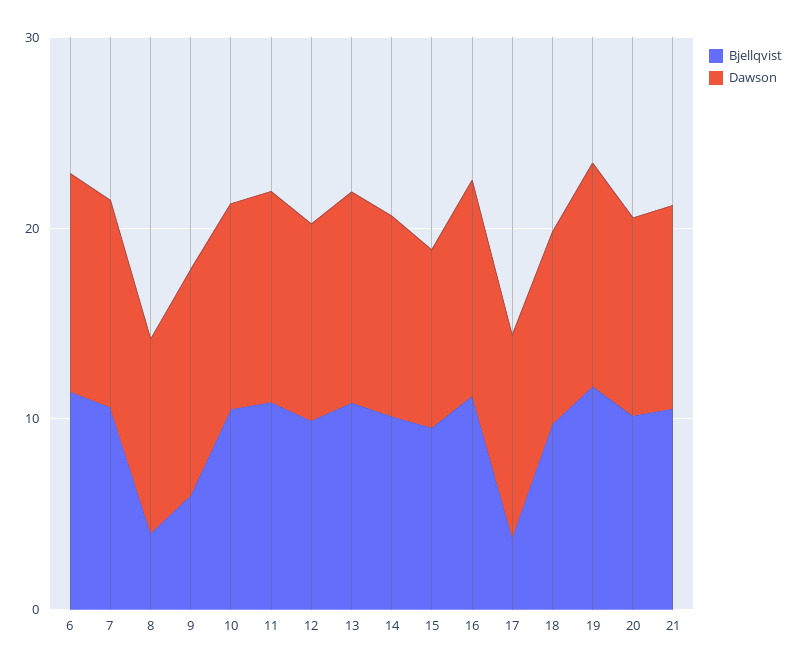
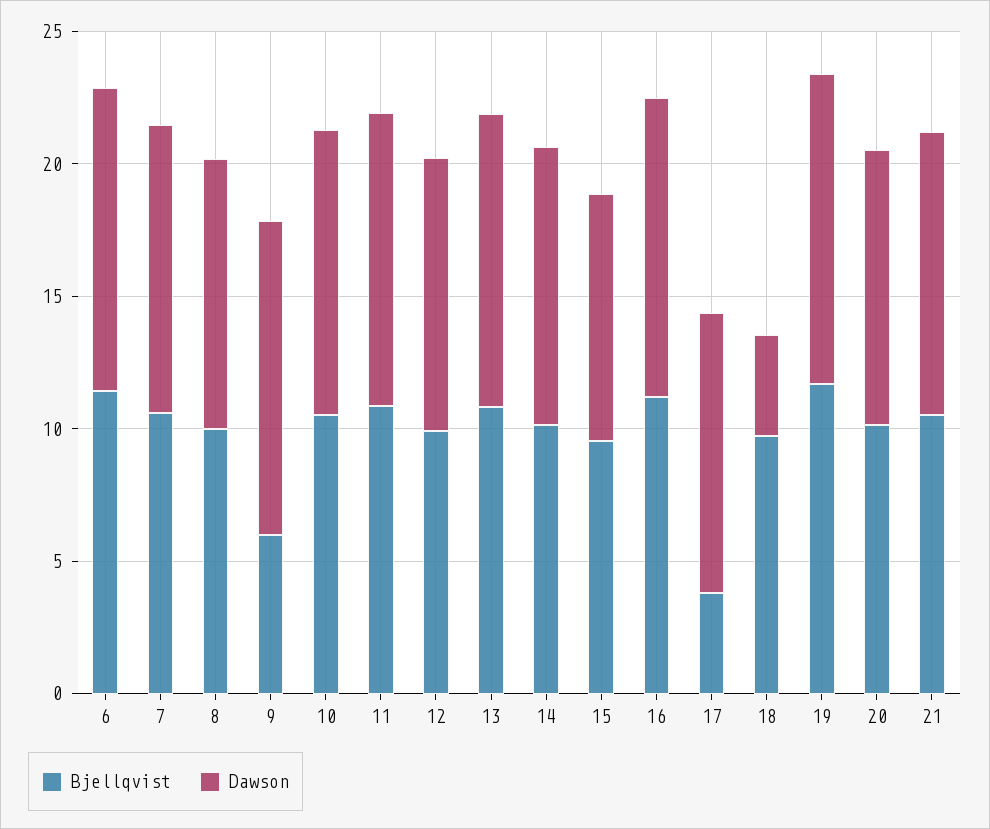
Bjellqvist, 8: 4 -> 10
Dawson, 18: 10 -> 4

